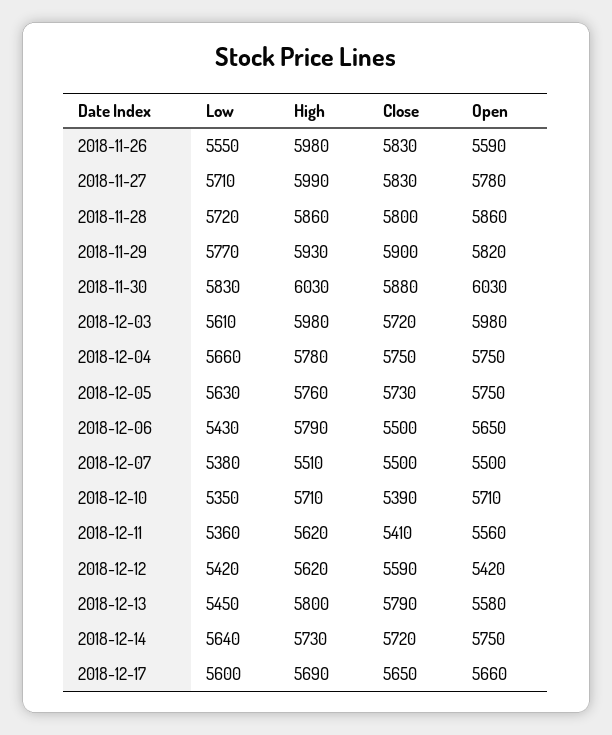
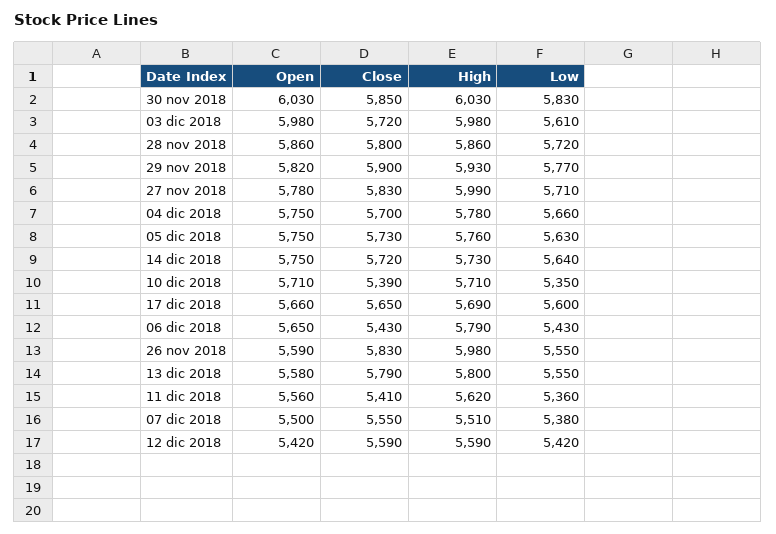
Close, 2018-11-30: 5880 -> 5850
Close, 2018-12-04: 5750 -> 5700
Close, 2018-12-06: 5500 -> 5430
Close, 2018-12-07: 5500 -> 5550
High, 2018-12-12: 5620 -> 5590
Low, 2018-12-13: 5450 -> 5550

